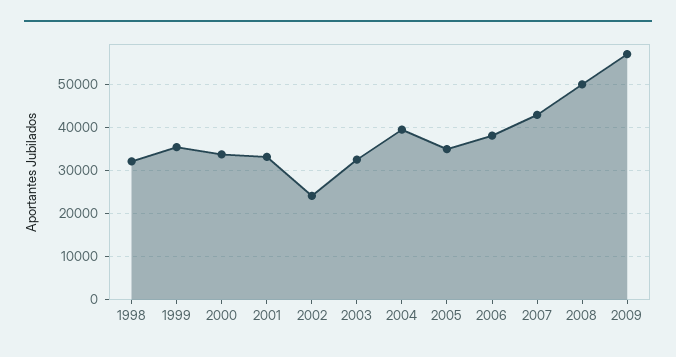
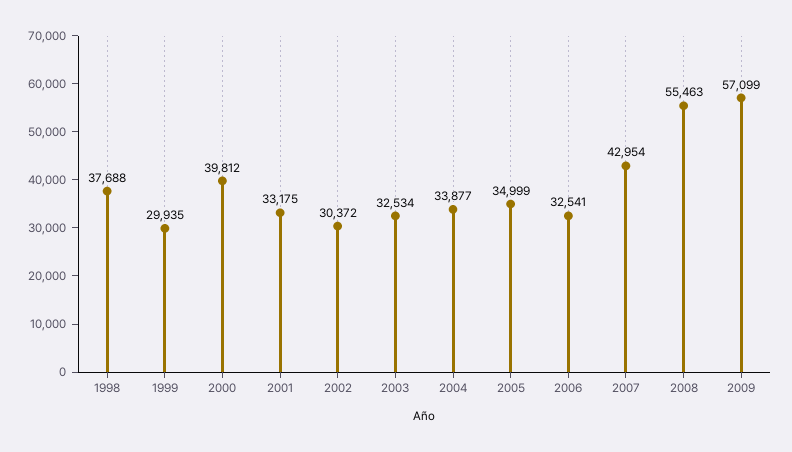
1998: 32000 -> 37688
1999: 36000 -> 29935
2000: 34000 -> 39812
2002: 24000 -> 30372
2004: 40000 -> 33877
2006: 38000 -> 32541
2008: 50000 -> 55463

